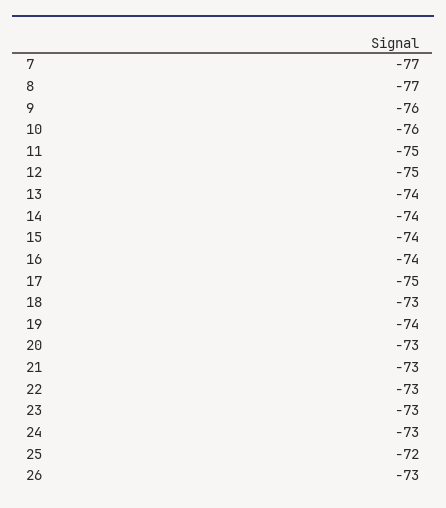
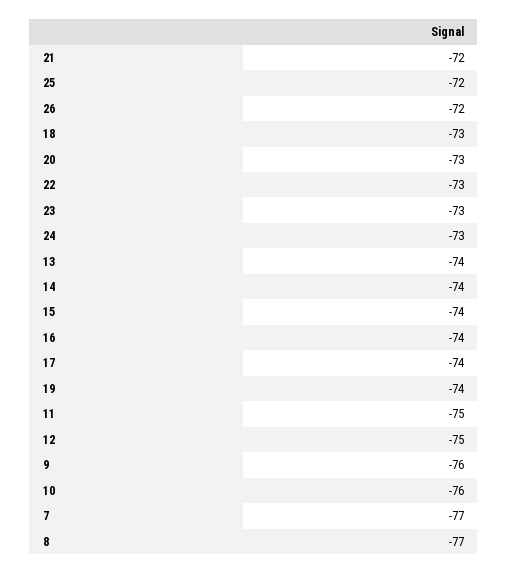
17: -75 -> -74
21: -73 -> -72
26: -73 -> -72

